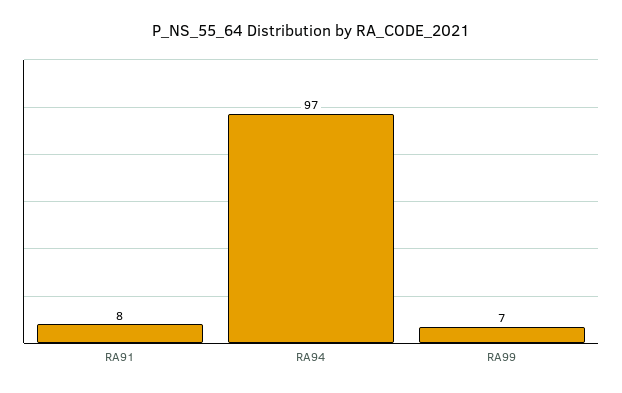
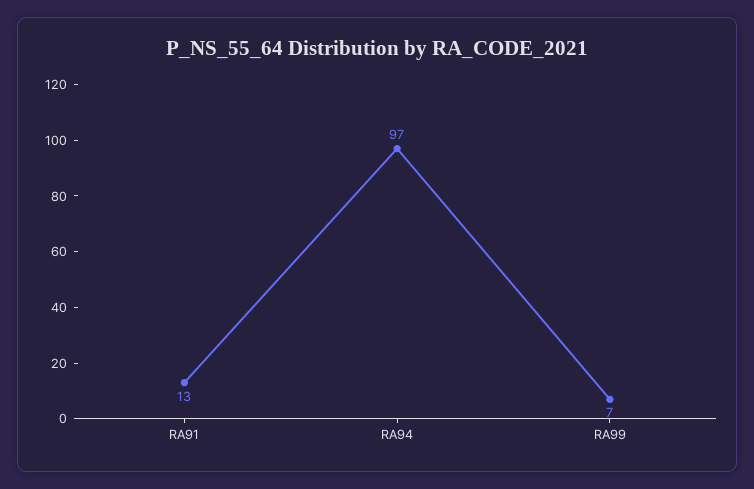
RA91: 8 -> 13

